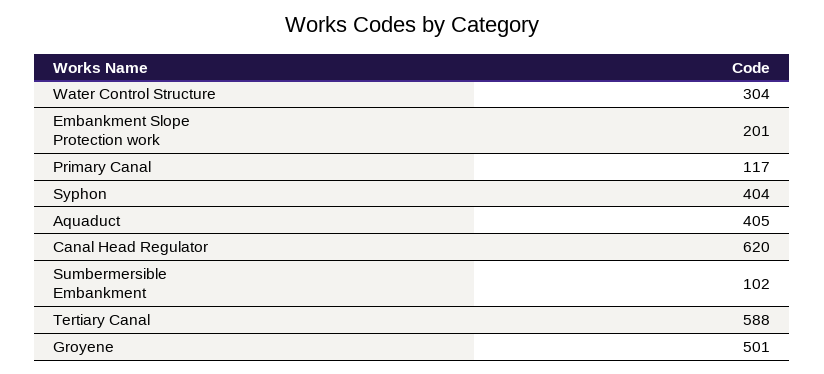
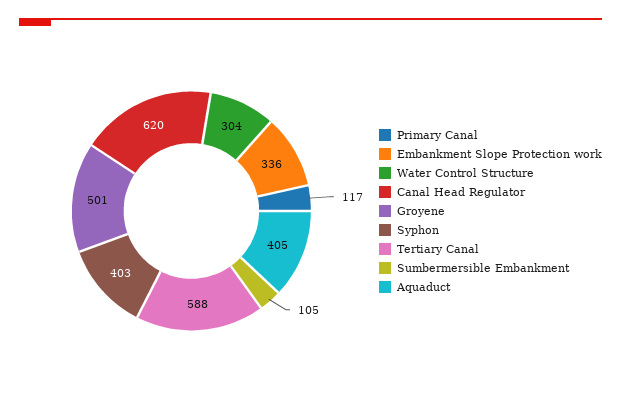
Embankment Slope Protection work: 201 -> 336
Syphon: 404 -> 403
Sumbermersible Embankment: 102 -> 105

